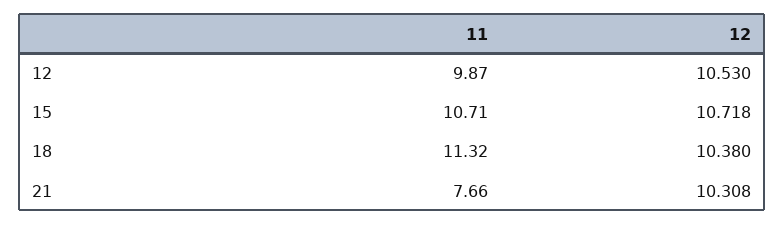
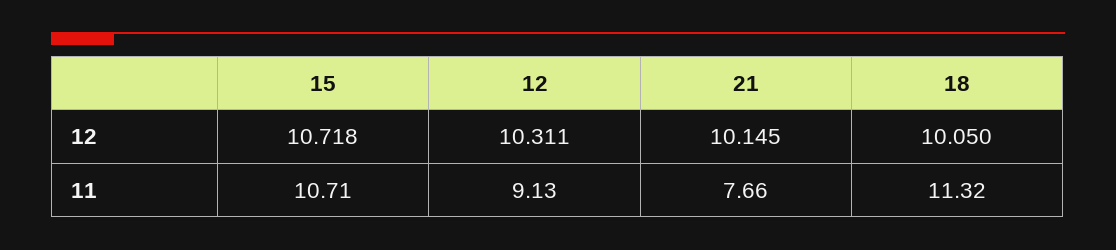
11, 12: 9.87 -> 9.13
12, 12: 10.53 -> 10.311
12, 18: 10.38 -> 10.05
12, 21: 10.308 -> 10.145

